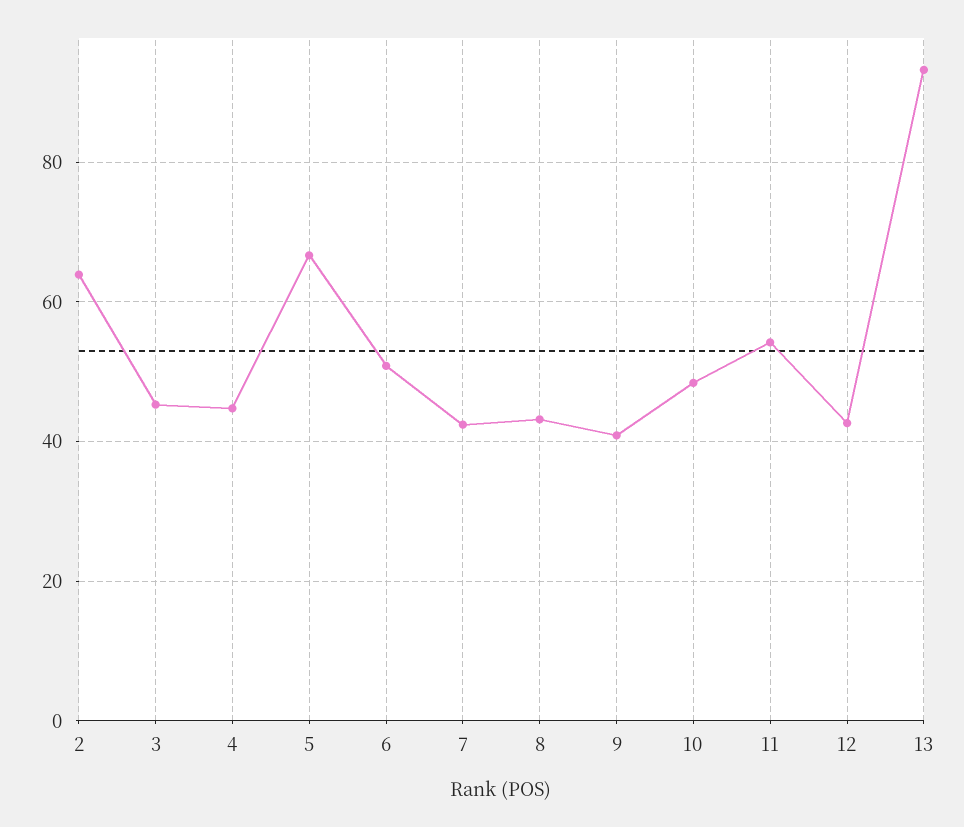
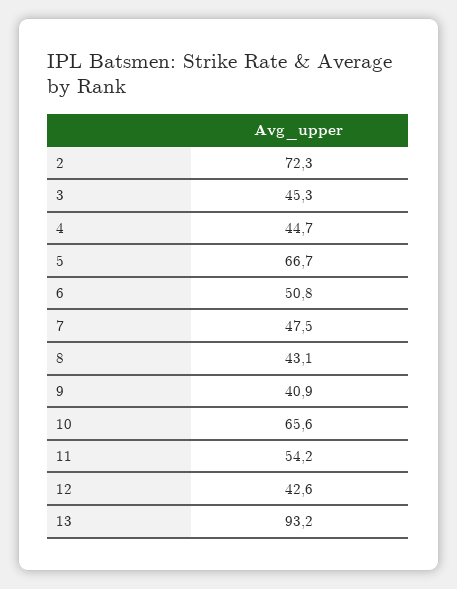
2: 64 -> 72.3
7: 42 -> 47.5
10: 48 -> 65.6

